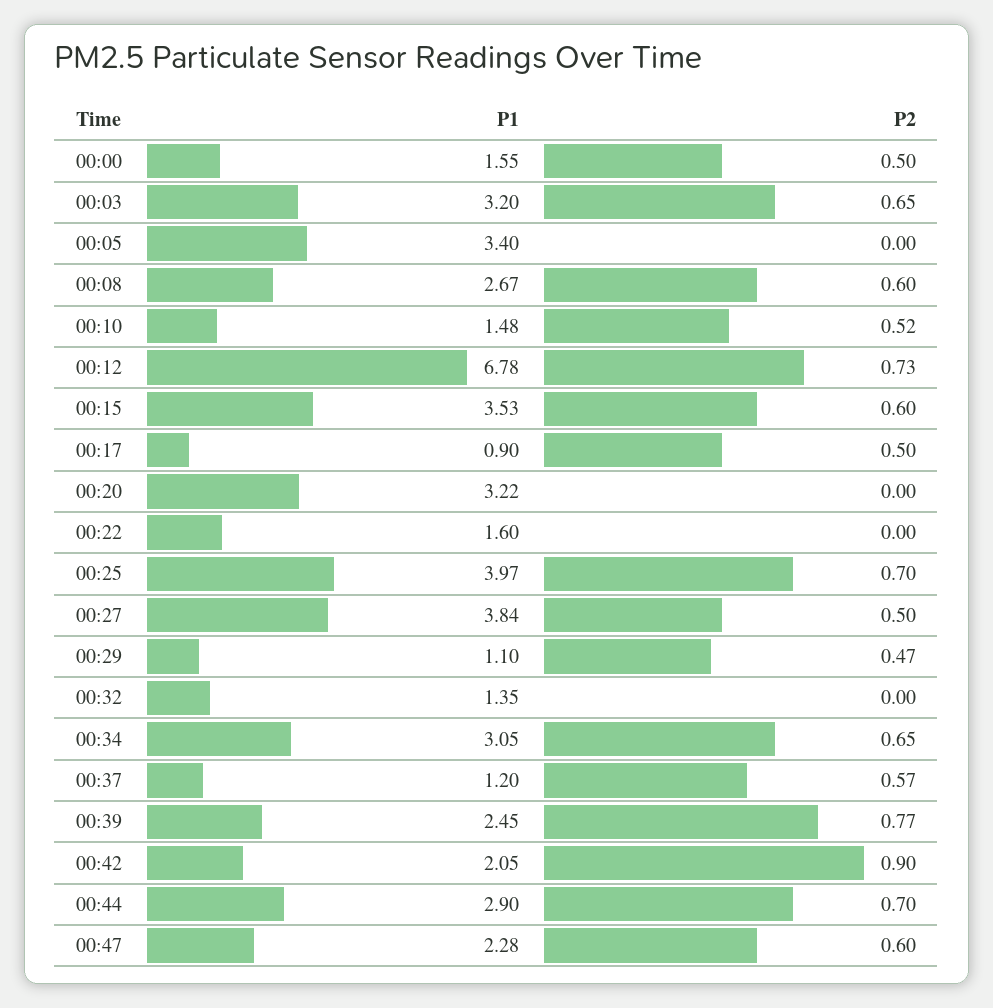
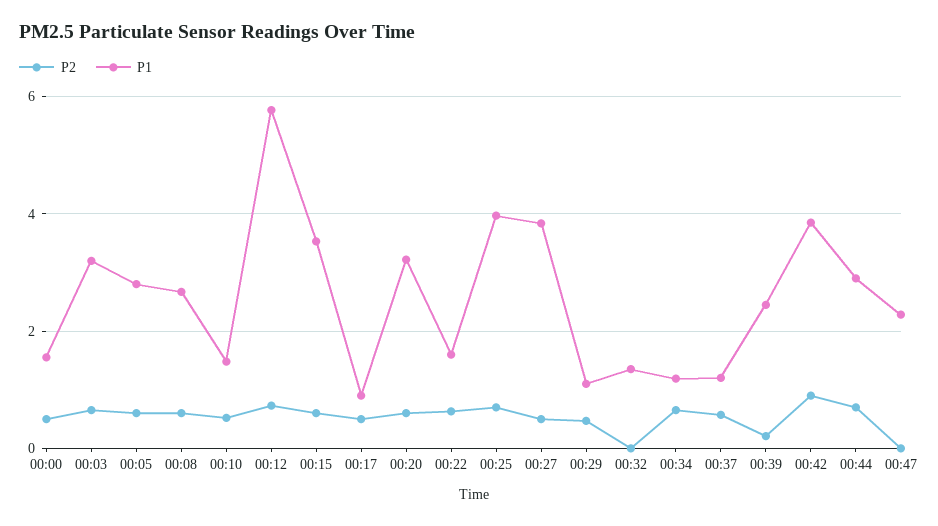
P1, 00:05: 3.4 -> 2.8
P2, 00:05: 0 -> 0.6
P1, 00:12: 6.78 -> 5.8
P2, 00:20: 0 -> 0.6
P2, 00:22: 0 -> 0.6
P1, 00:34: 3.05 -> 1.2
P2, 00:39: 0.77 -> 0.2
P1, 00:42: 2.05 -> 3.8
P2, 00:47: 0.6 -> 0

